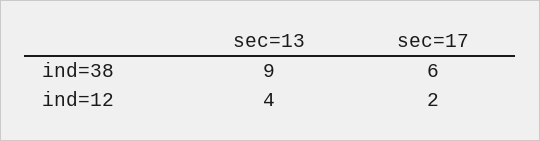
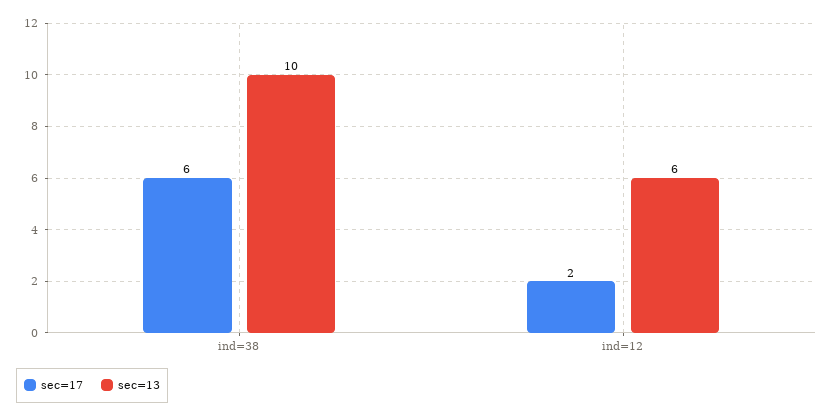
sec=13, ind=38: 9 -> 10
sec=13, ind=12: 4 -> 6

